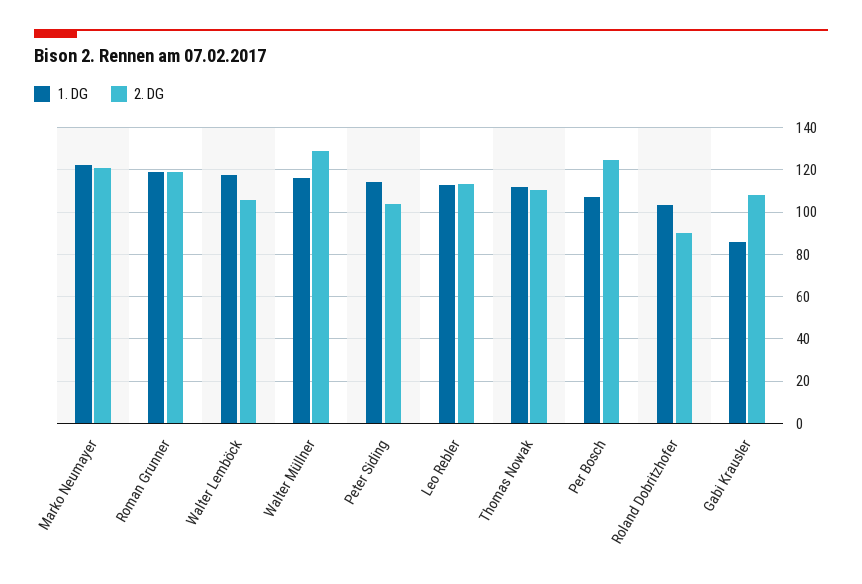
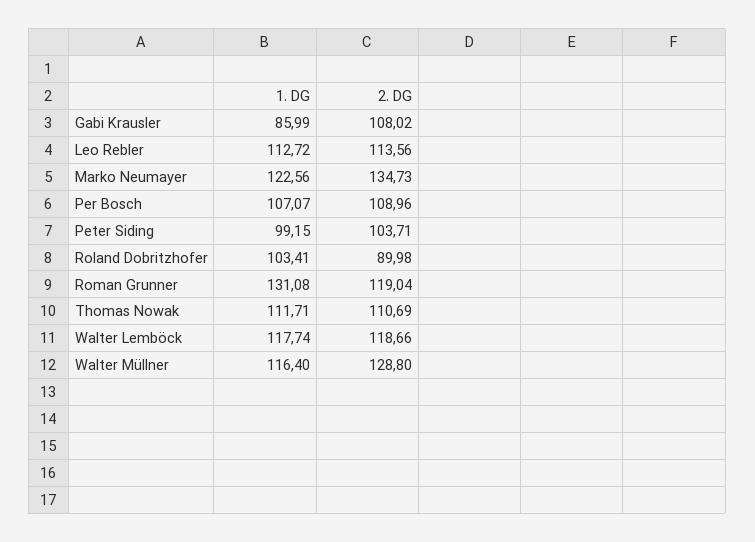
2. DG, Marko Neumayer: 120 -> 134.73
1. DG, Roman Grunner: 120 -> 131.08
2. DG, Walter Lemböck: 105 -> 118.66
1. DG, Peter Siding: 115 -> 99.15
2. DG, Per Bosch: 125 -> 108.96

